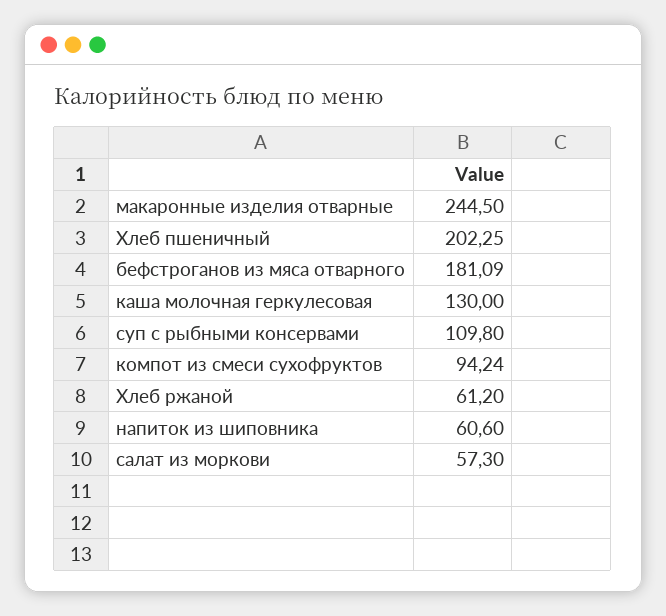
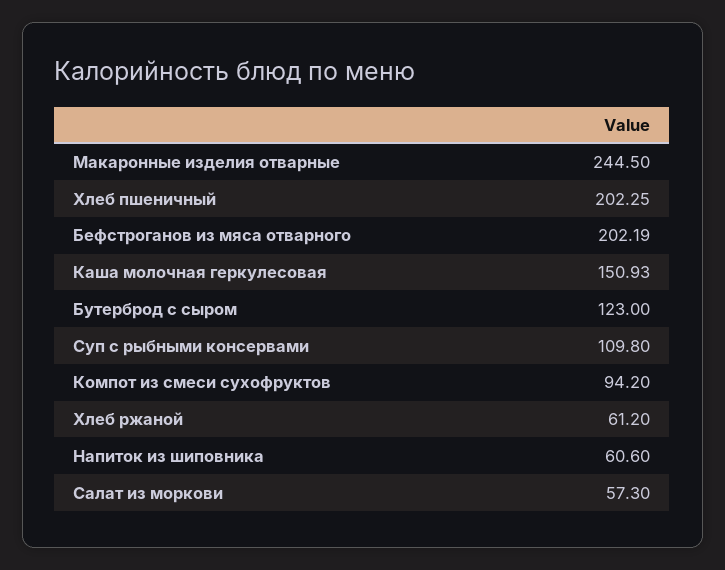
бефстроганов из мяса отварного: 181.09 -> 202.19
каша молочная геркулесовая: 130 -> 150.93
компот из смеси сухофруктов: 94.24 -> 94.2
Бутерброд с сыром: none -> 123

